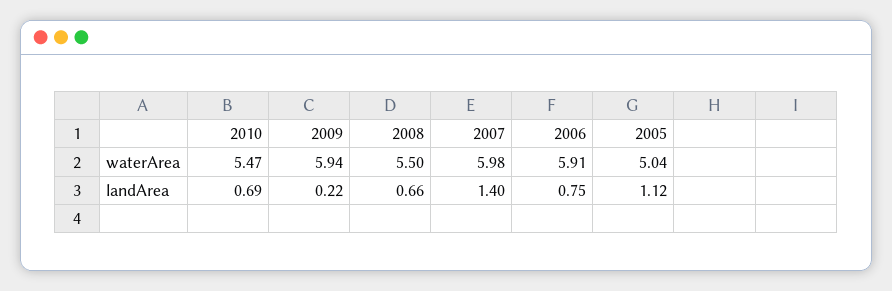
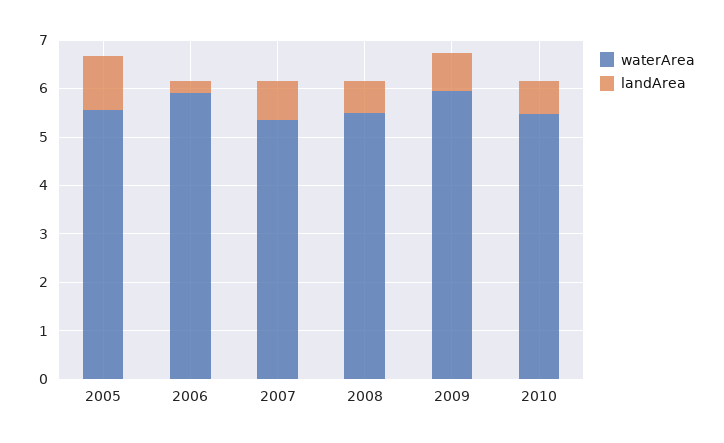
waterArea, 2007: 5.98 -> 5.4
waterArea, 2005: 5.04 -> 5.6
landArea, 2009: 0.22 -> 0.8
landArea, 2007: 1.4 -> 0.8
landArea, 2006: 0.75 -> 0.2

